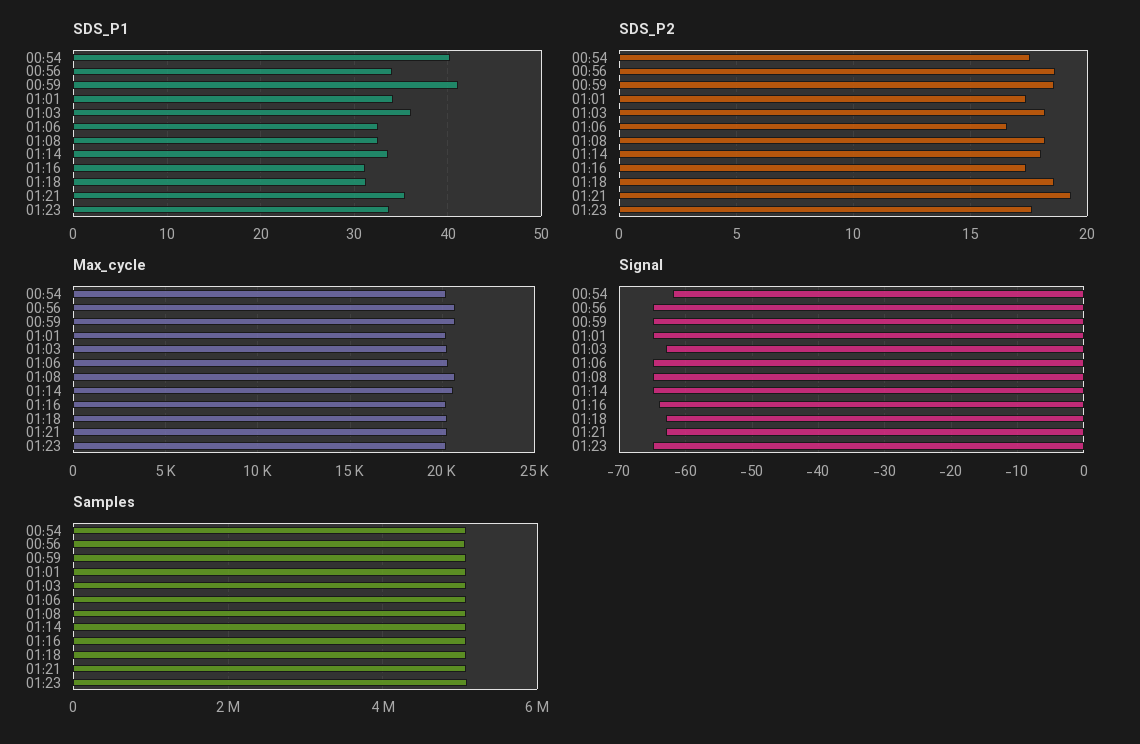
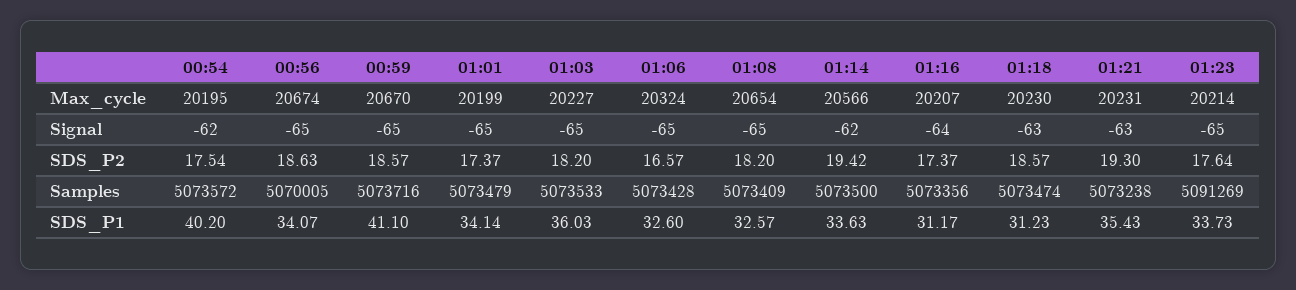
SDS_P2, 01:14: 18 -> 19.42
Signal, 01:03: -63 -> -65
Signal, 01:14: -65 -> -62

